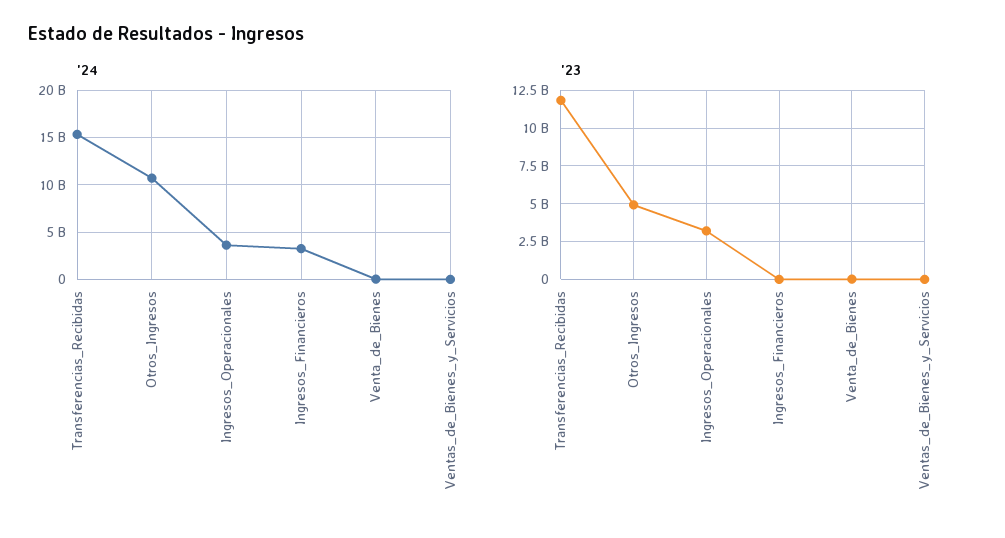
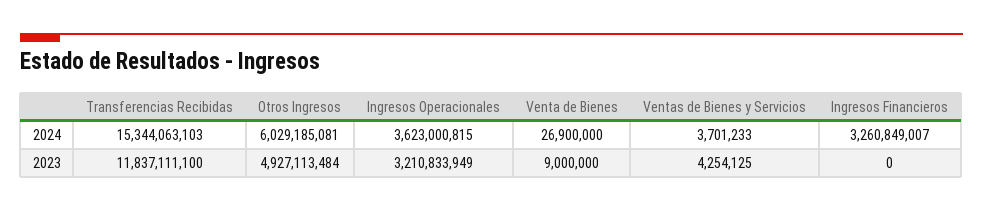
'24, Otros_Ingresos: 11000000000 -> 6029185081

